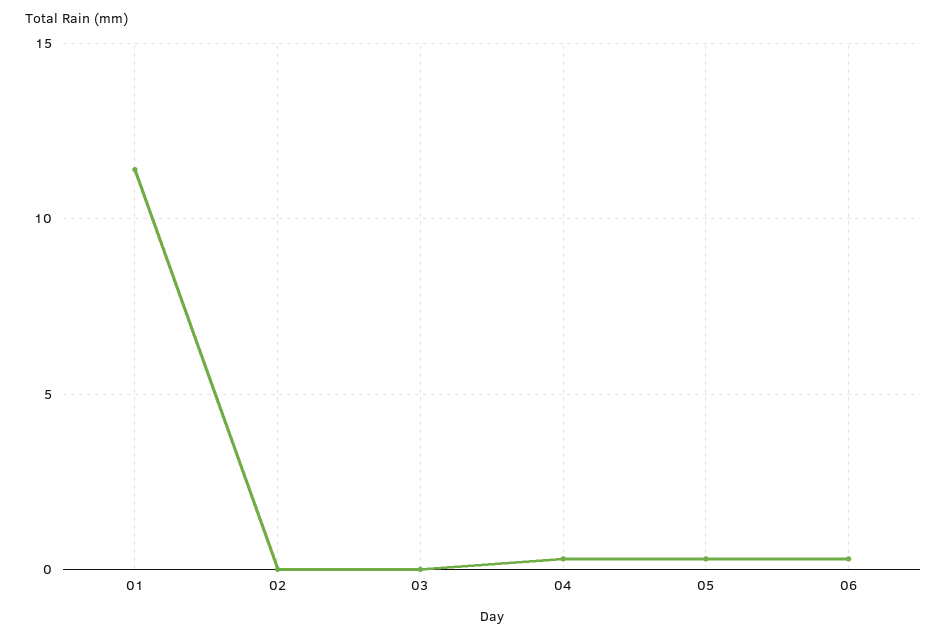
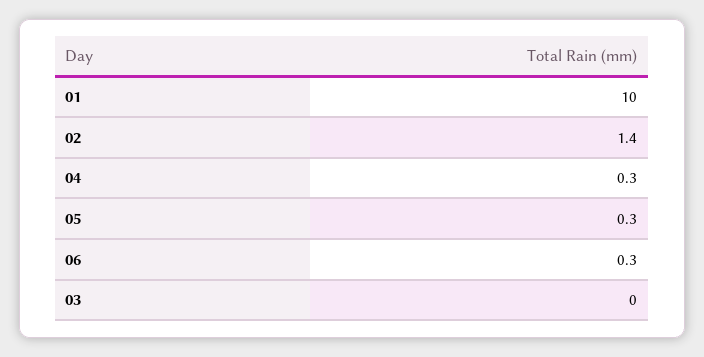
01: 11.5 -> 10
02: 0 -> 1.4

